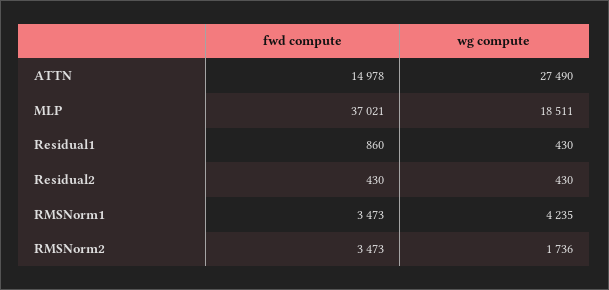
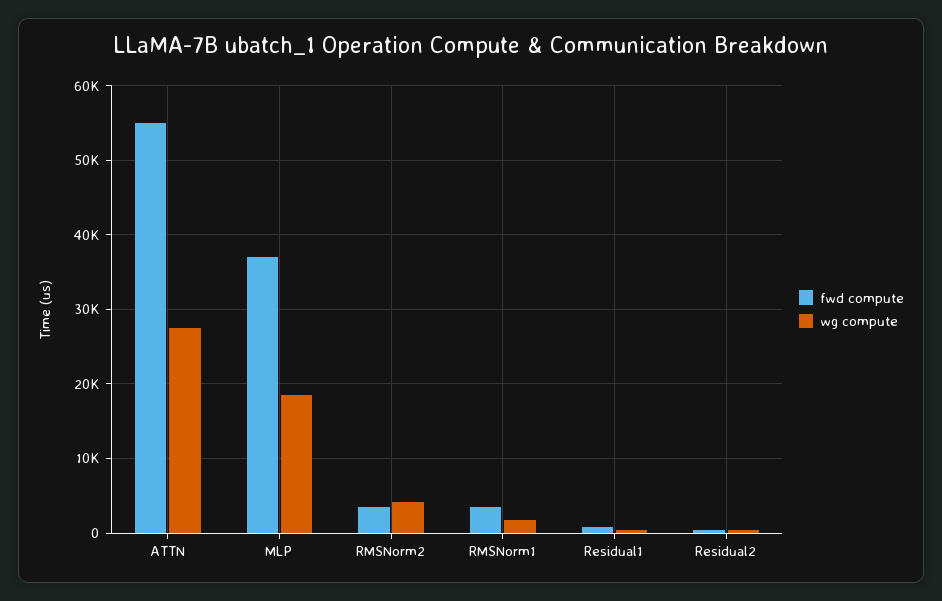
fwd compute, ATTN: 14978 -> 55000
wg compute, RMSNorm1: 4235 -> 2000
wg compute, RMSNorm2: 1736 -> 4000

